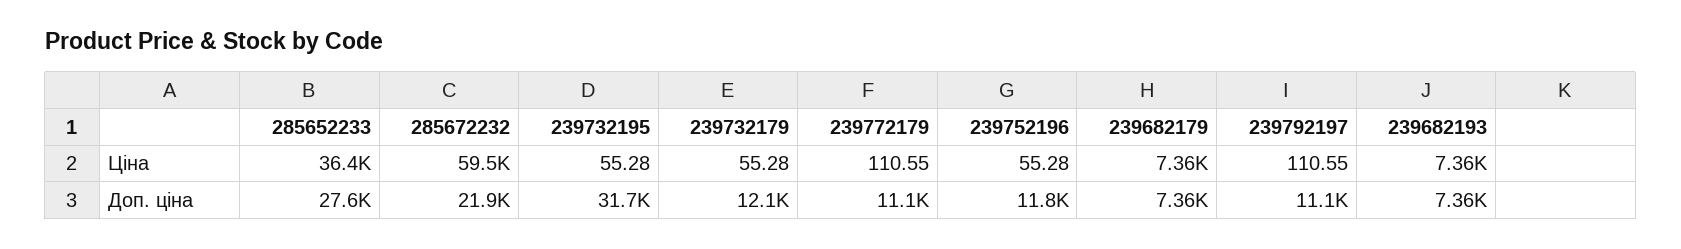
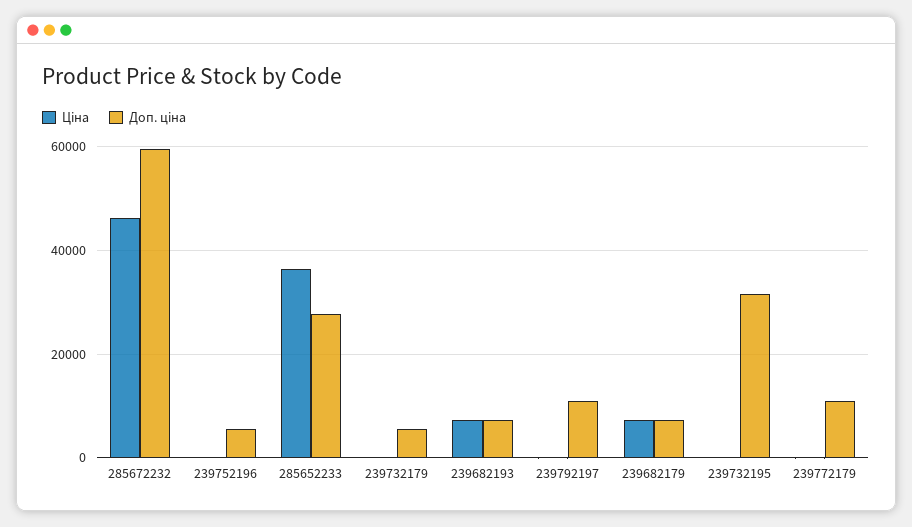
Ціна, 285672232: 59500 -> 46000
Доп. ціна, 285672232: 21900 -> 60000
Доп. ціна, 239732179: 12100 -> 6000
Доп. ціна, 239752196: 11800 -> 6000

